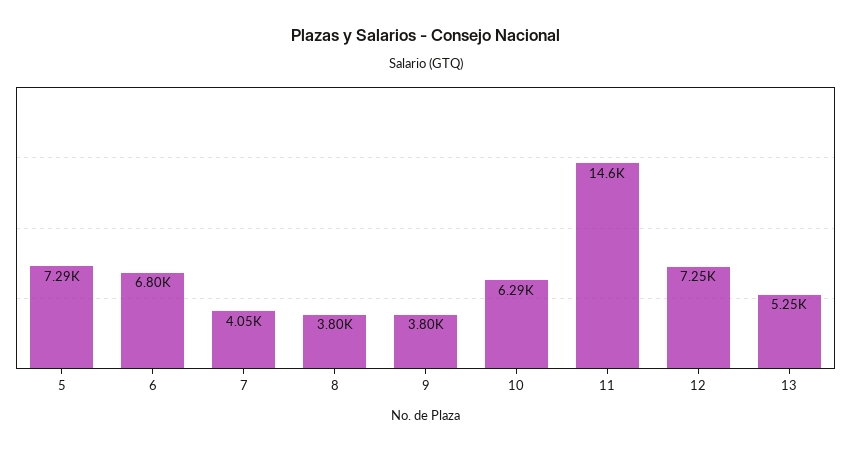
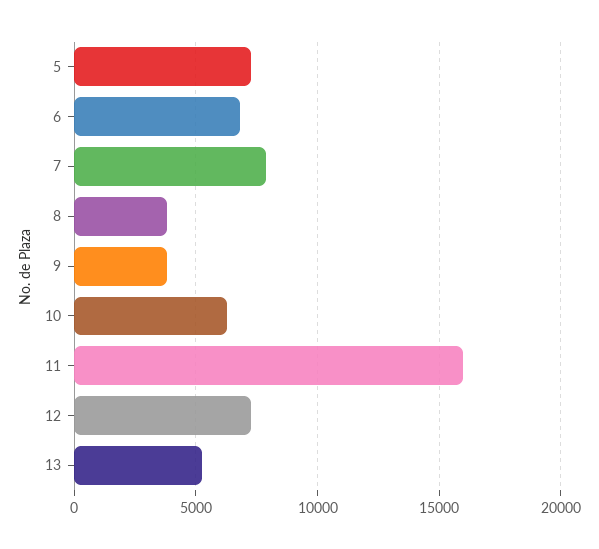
7: 4050 -> 8000
11: 14600 -> 16000

